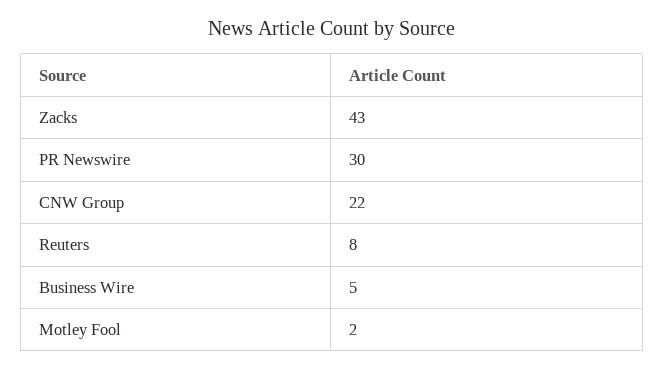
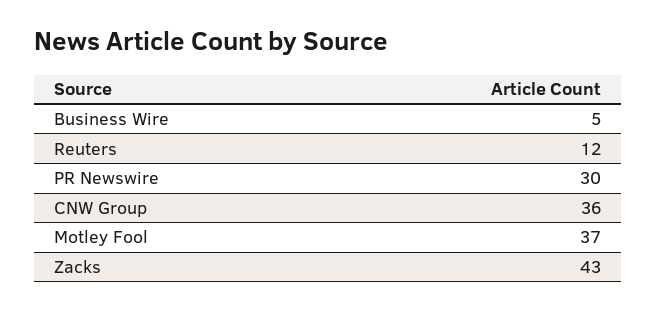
CNW Group: 22 -> 36
Reuters: 8 -> 12
Motley Fool: 2 -> 37

